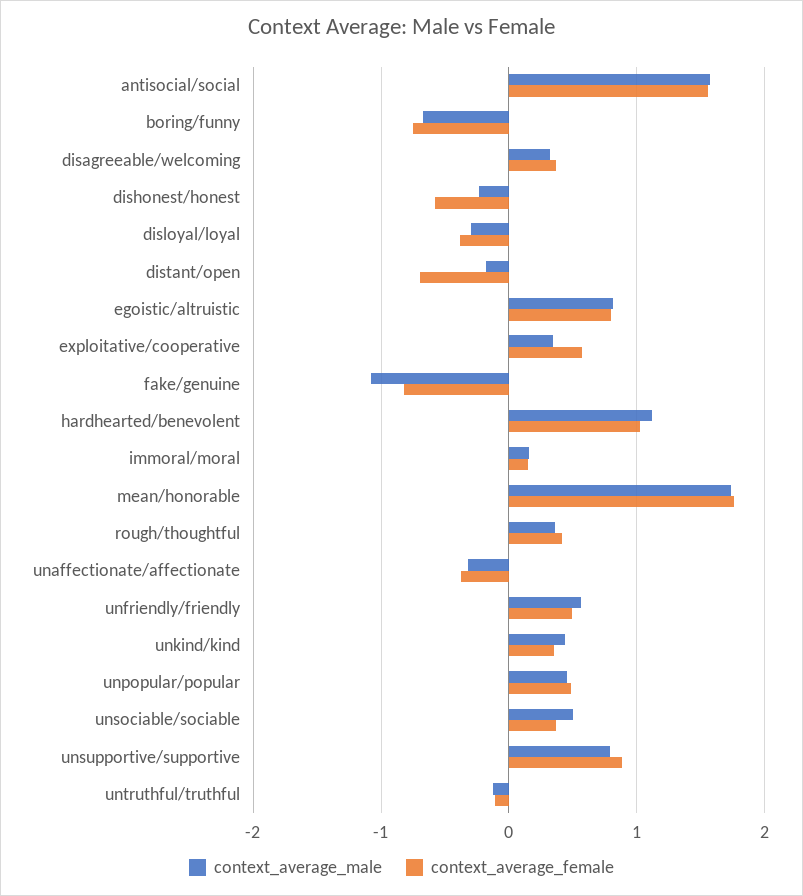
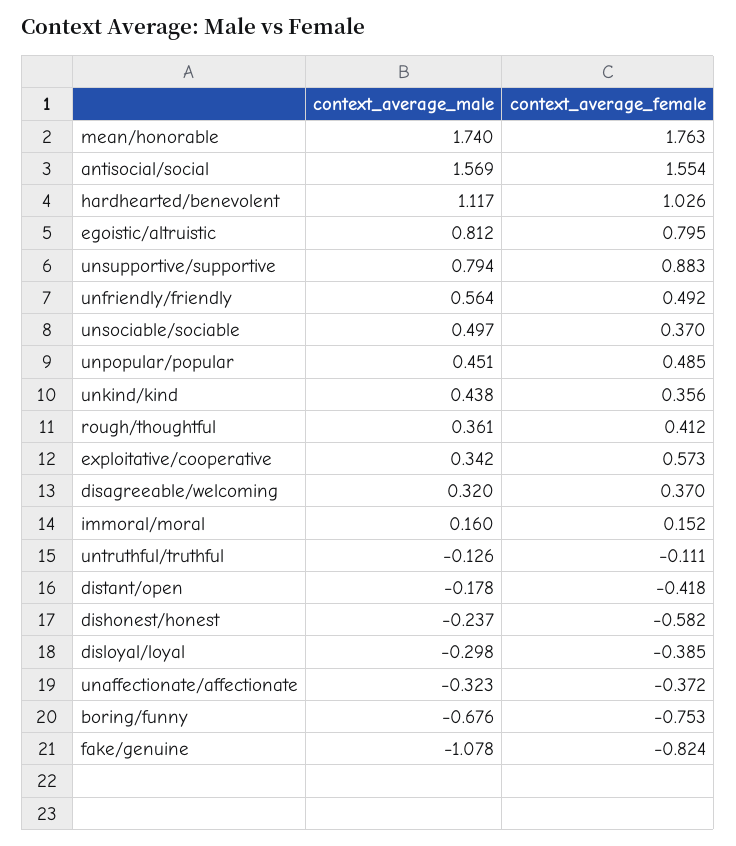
context_average_female, distant/open: -0.7 -> -0.418

